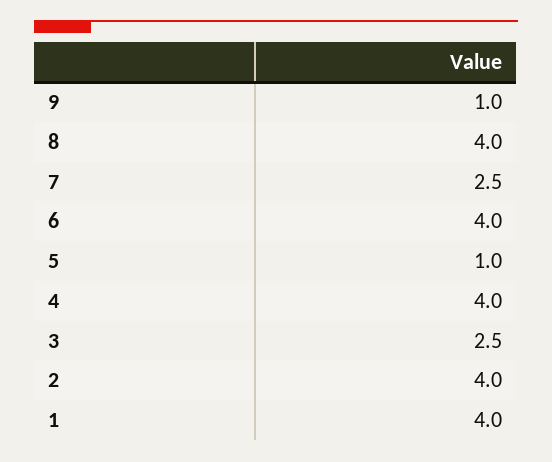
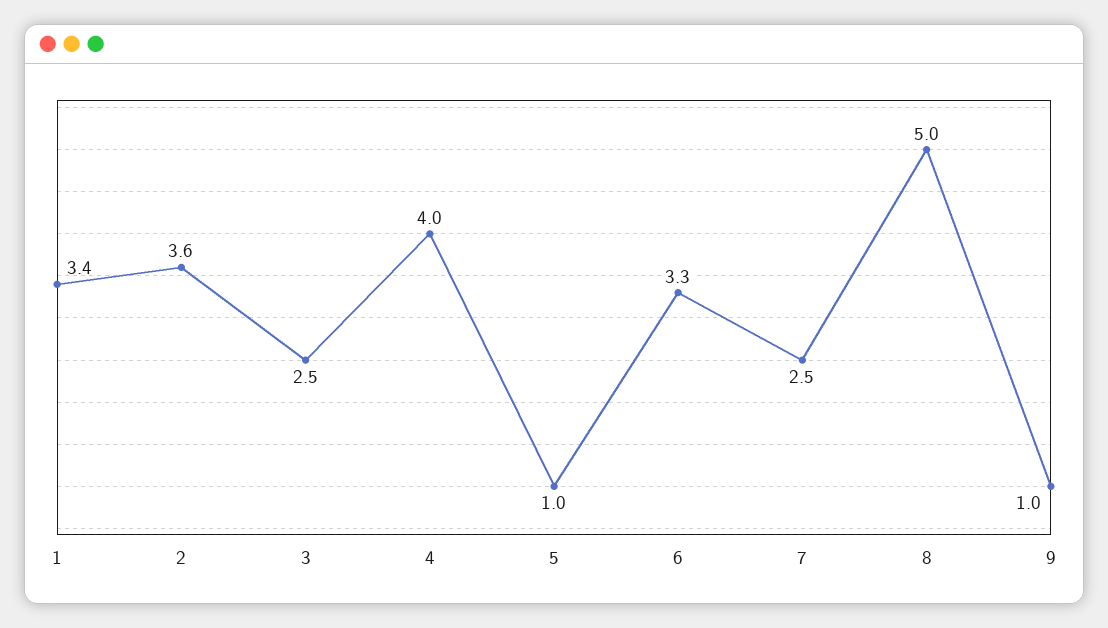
8: 4 -> 5
6: 4 -> 3.3
2: 4 -> 3.6
1: 4 -> 3.4

